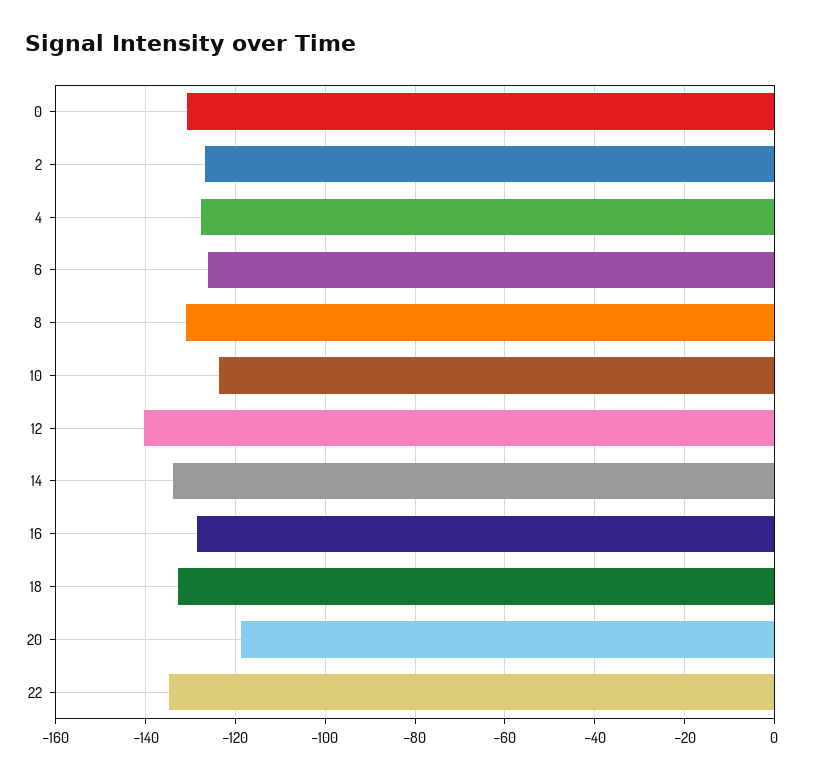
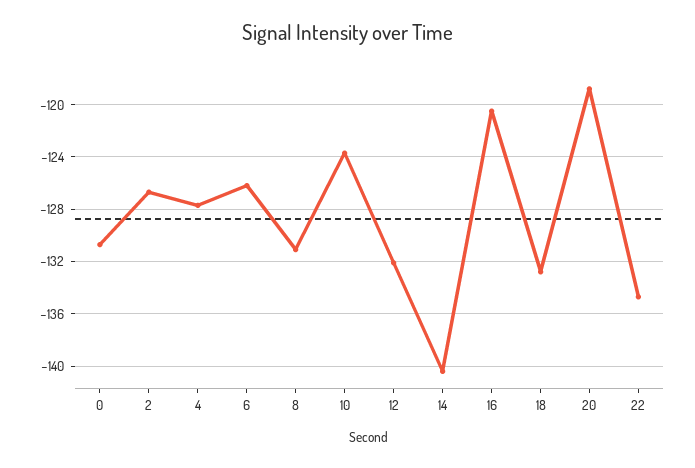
12: -140 -> -132
14: -134 -> -140.5
16: -128 -> -120.5

